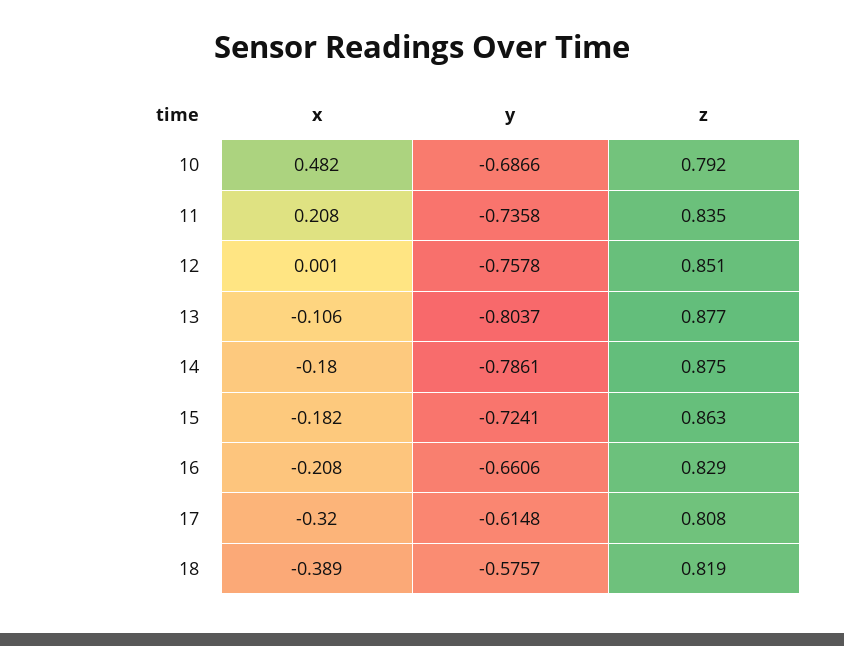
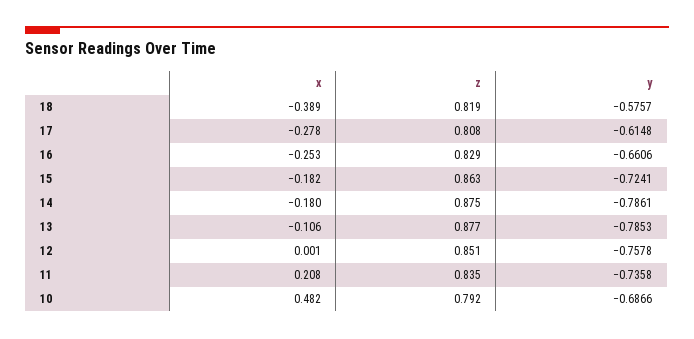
y, 13: -0.8037 -> -0.7853
x, 16: -0.208 -> -0.253
x, 17: -0.32 -> -0.278

